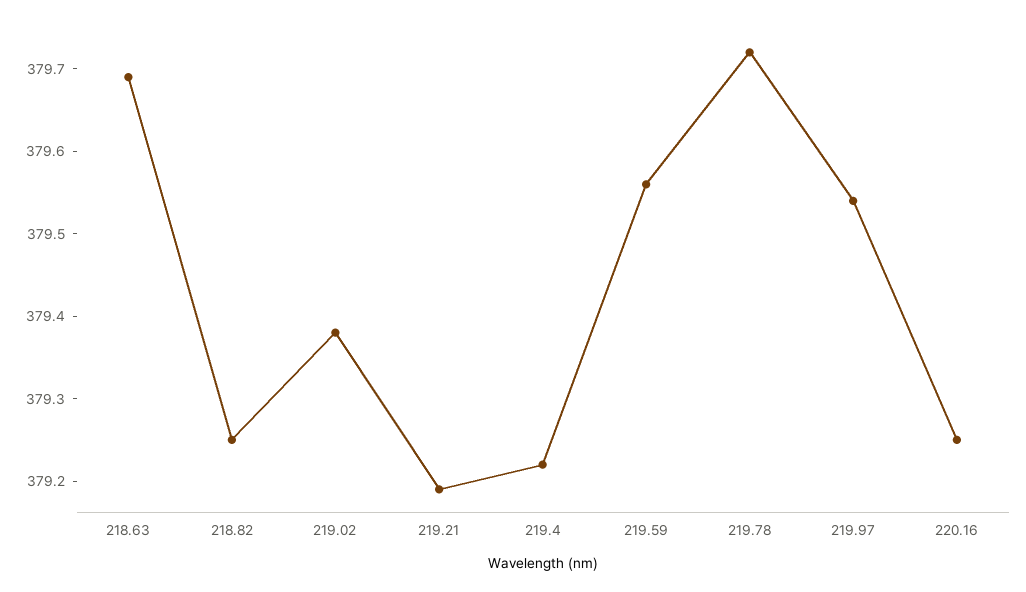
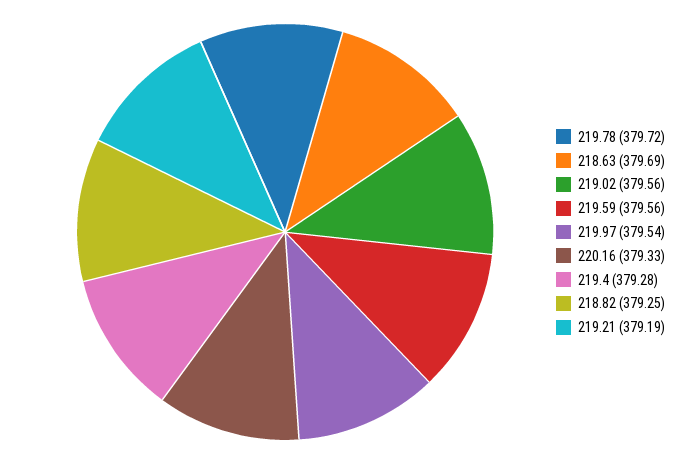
219.02: 379.38 -> 379.56
219.4: 379.22 -> 379.28
220.16: 379.25 -> 379.33

